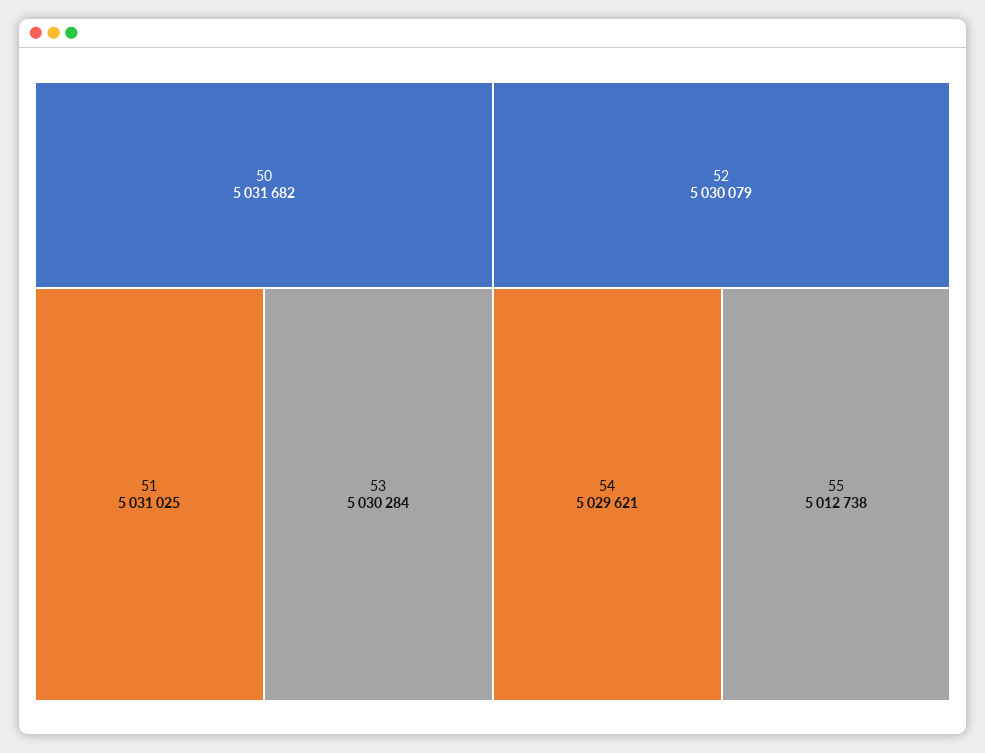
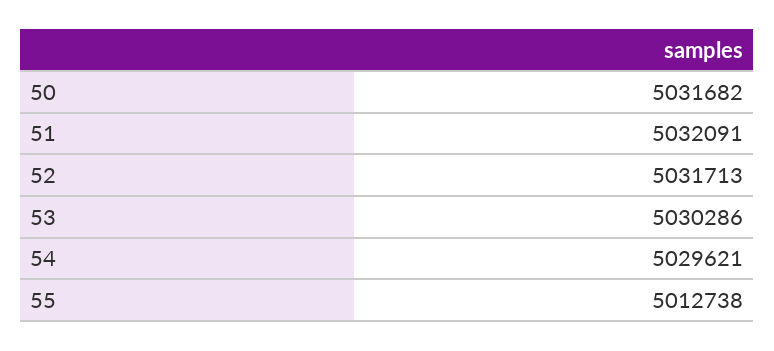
51: 5031025 -> 5032091
53: 5030284 -> 5030286
52: 5030079 -> 5031713

